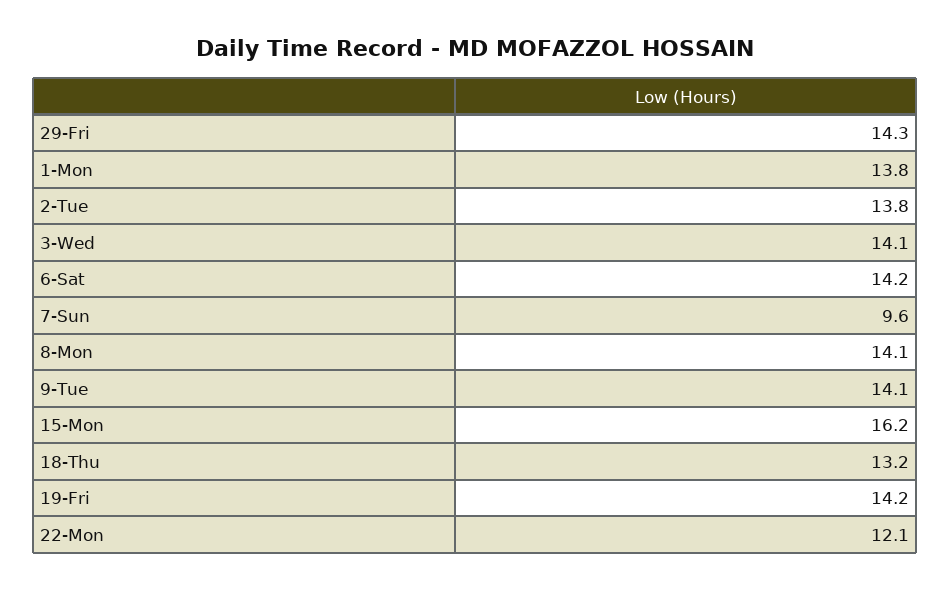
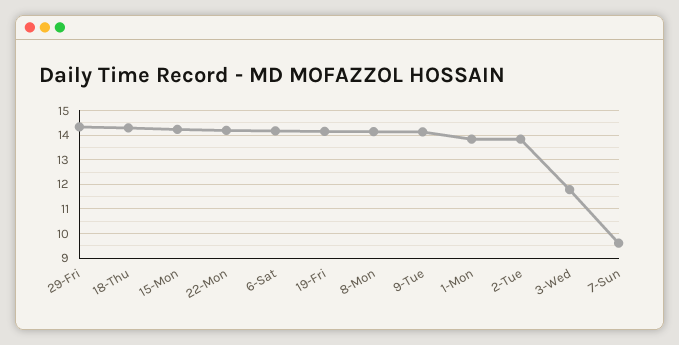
3-Wed: 14.1 -> 11.75
15-Mon: 16.2 -> 14.25
18-Thu: 13.2 -> 14.25
22-Mon: 12.1 -> 14.25

